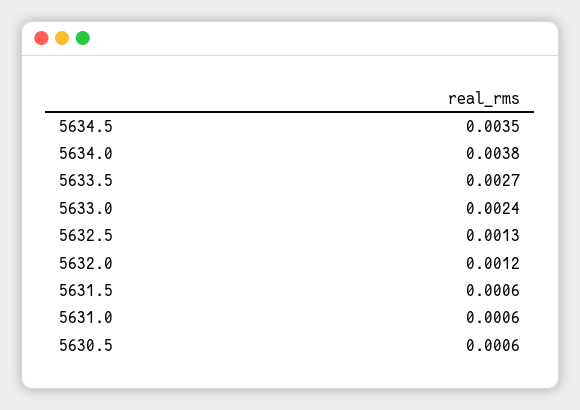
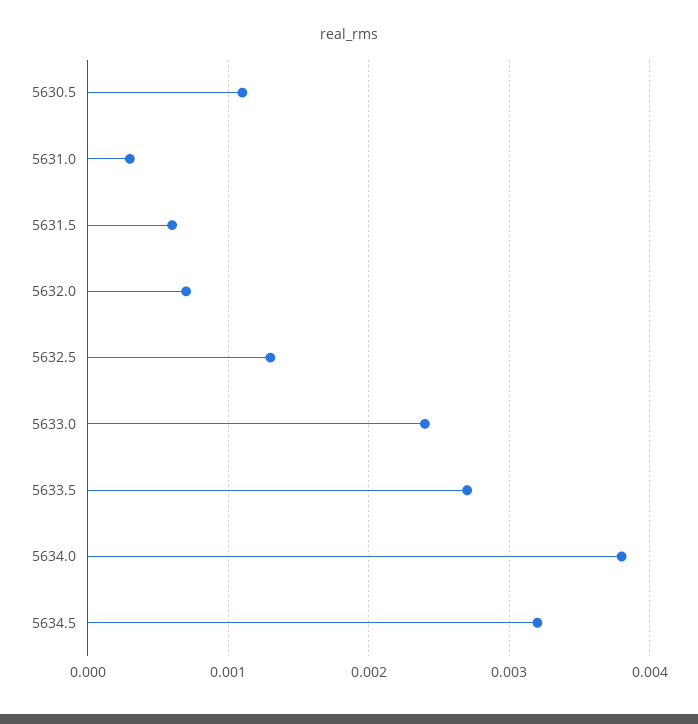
5634.5: 0.0035 -> 0.0032
5632.0: 0.0012 -> 0.0007
5631.0: 0.0006 -> 0.0003
5630.5: 0.0006 -> 0.0011

